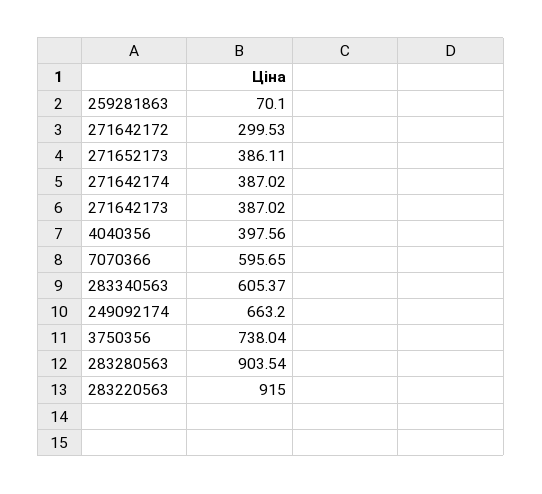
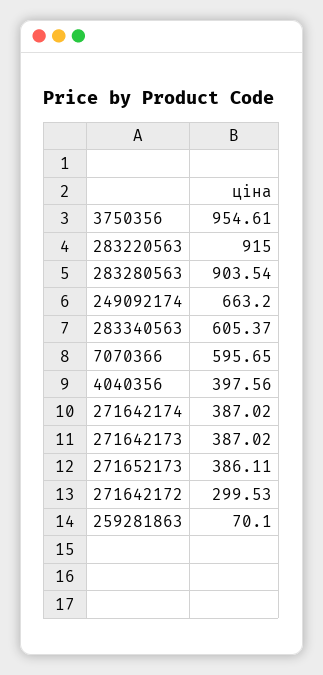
3750356: 738.04 -> 954.61

